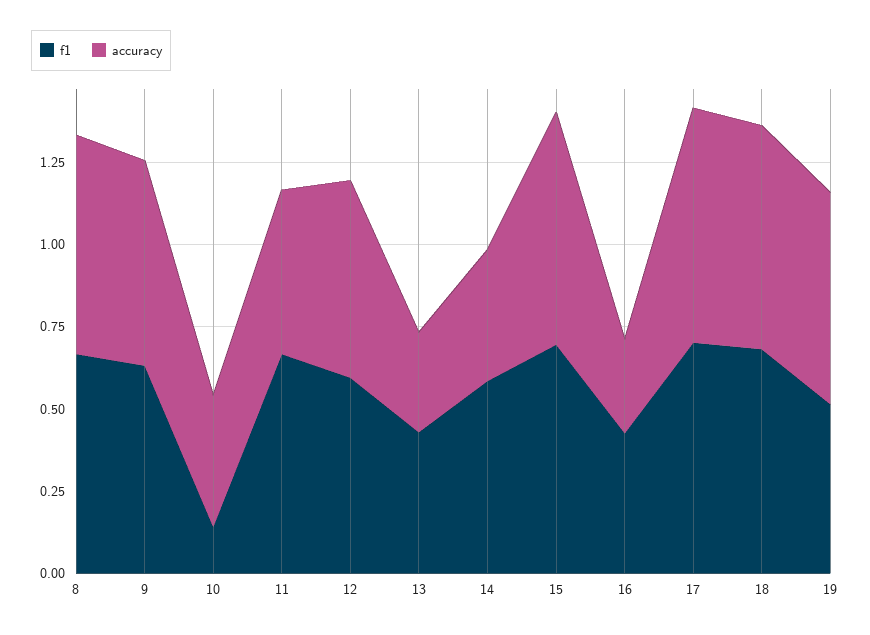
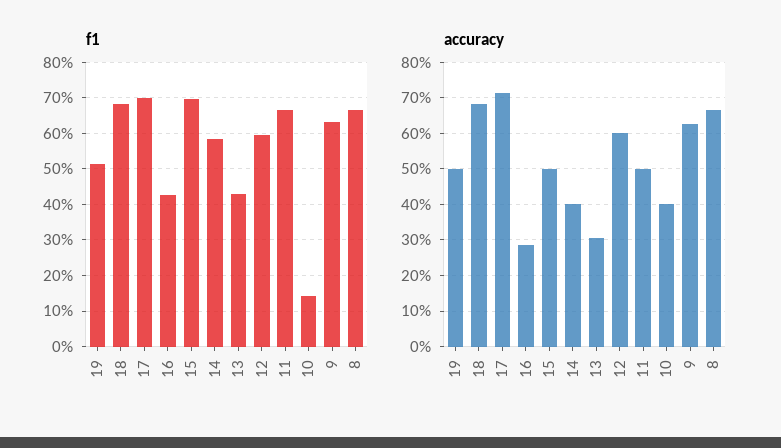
accuracy, 15: 0.7 -> 0.5
accuracy, 19: 0.65 -> 0.5

